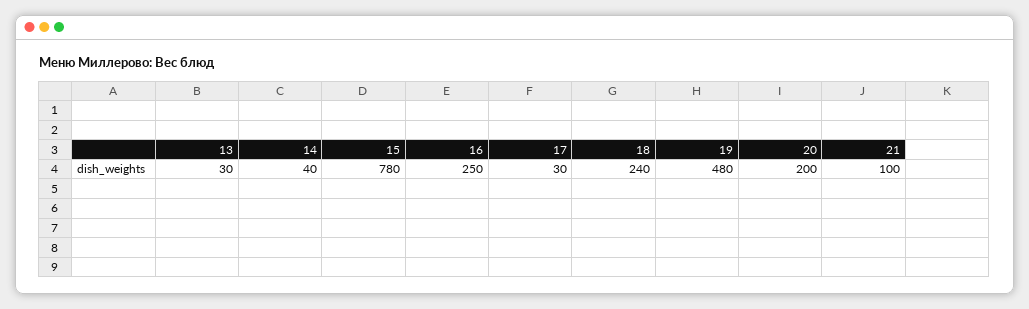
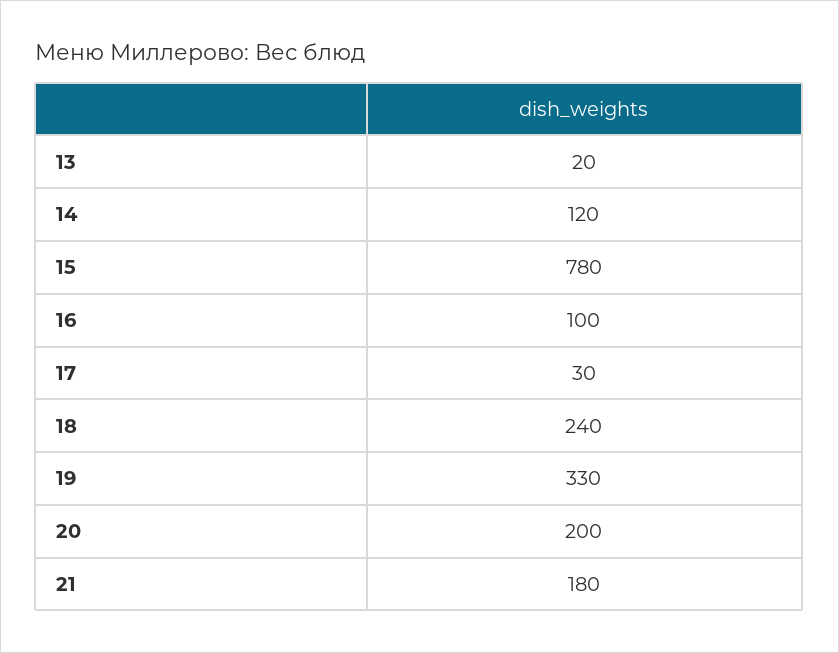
13: 30 -> 20
14: 40 -> 120
16: 250 -> 100
19: 480 -> 330
21: 100 -> 180

